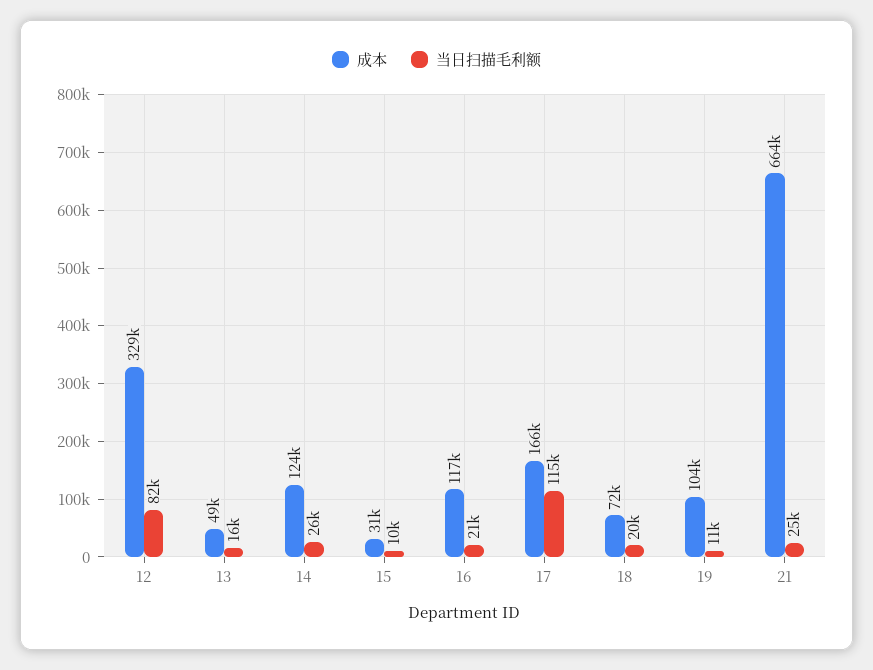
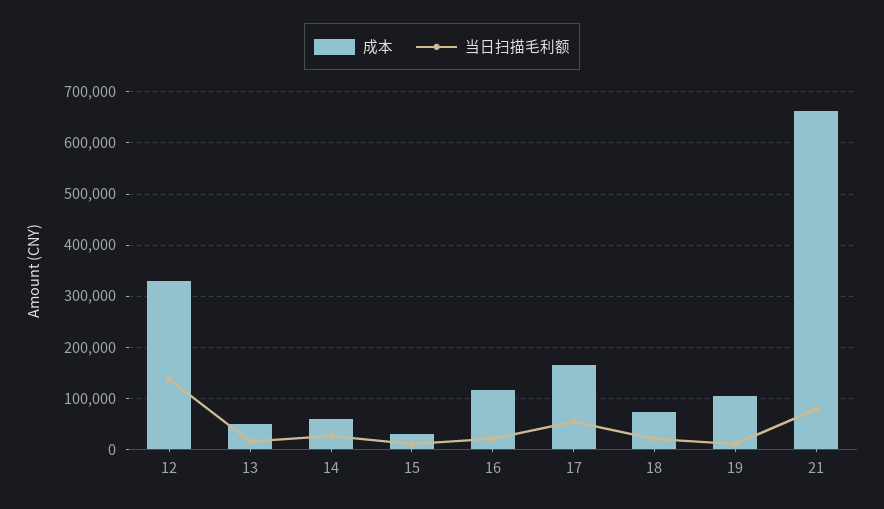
当日扫描毛利额, 12: 82000 -> 140000
成本, 14: 124000 -> 60000
当日扫描毛利额, 17: 115000 -> 60000
当日扫描毛利额, 21: 25000 -> 80000

